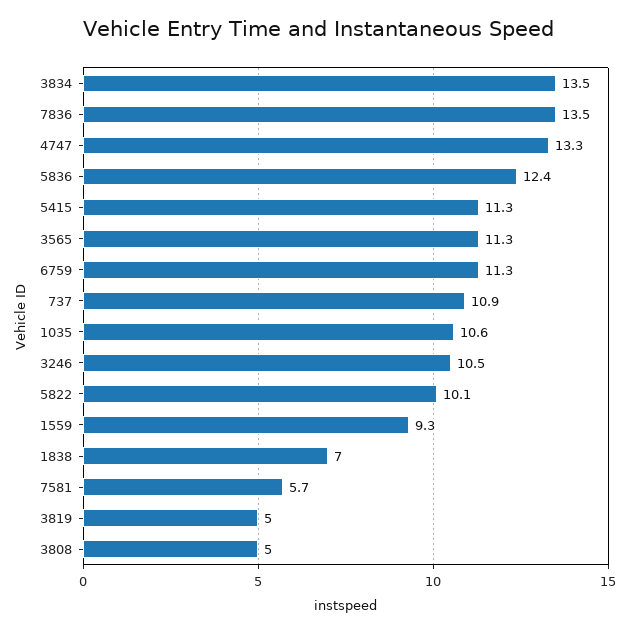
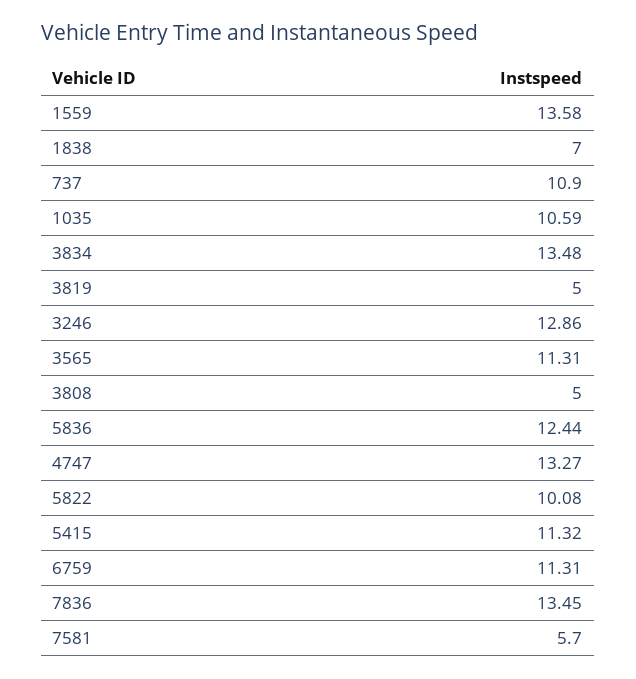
3246: 10.5 -> 12.86
1559: 9.3 -> 13.58

